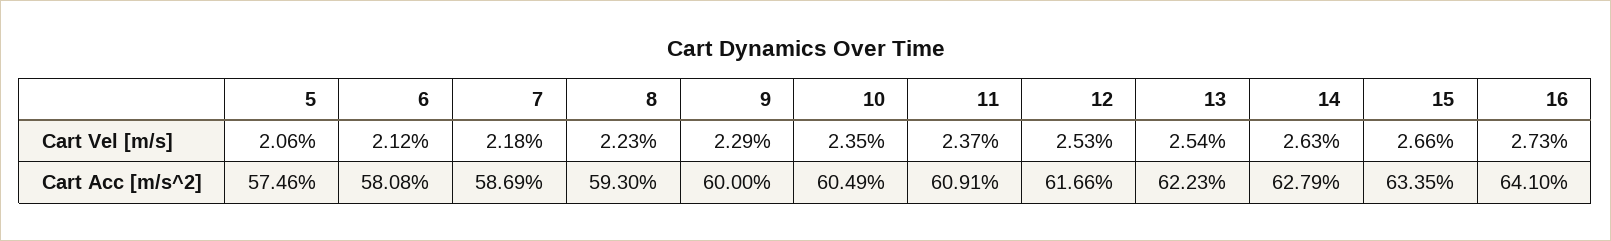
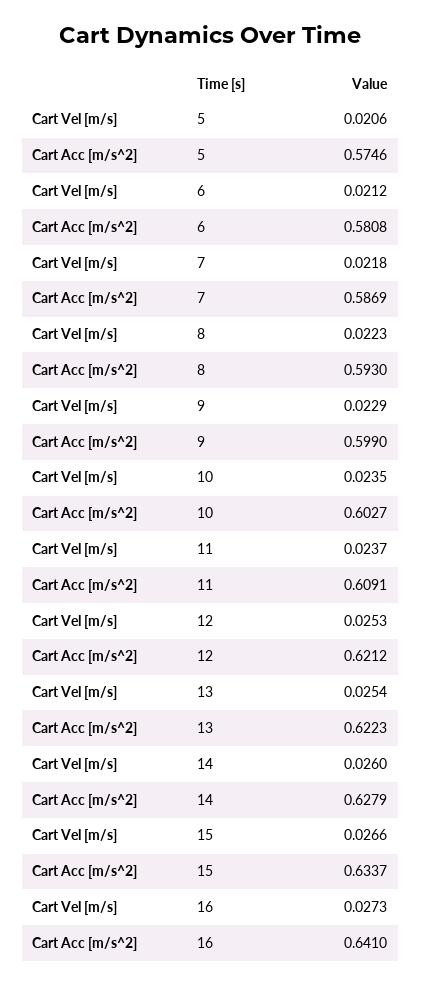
14, Cart Vel [m/s]: 0.0263 -> 0.026
9, Cart Acc [m/s^2]: 0.6 -> 0.599
10, Cart Acc [m/s^2]: 0.6049 -> 0.6027
12, Cart Acc [m/s^2]: 0.6166 -> 0.6212
15, Cart Acc [m/s^2]: 0.6335 -> 0.6337

